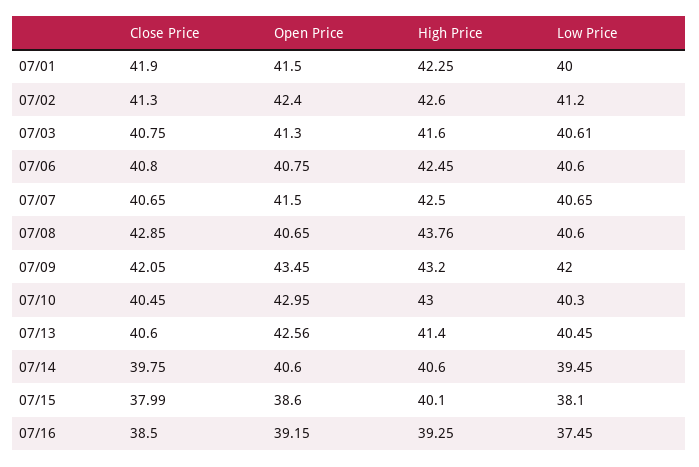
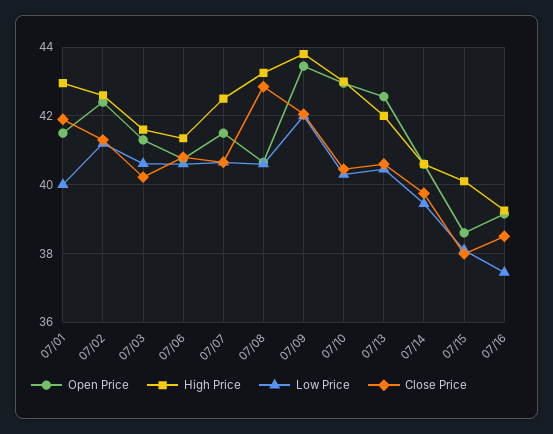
High Price, 07/01: 42.25 -> 43
Close Price, 07/03: 40.75 -> 40.2
High Price, 07/06: 42.45 -> 41.4
High Price, 07/08: 43.76 -> 43.2
High Price, 07/09: 43.2 -> 43.8
High Price, 07/13: 41.4 -> 42

